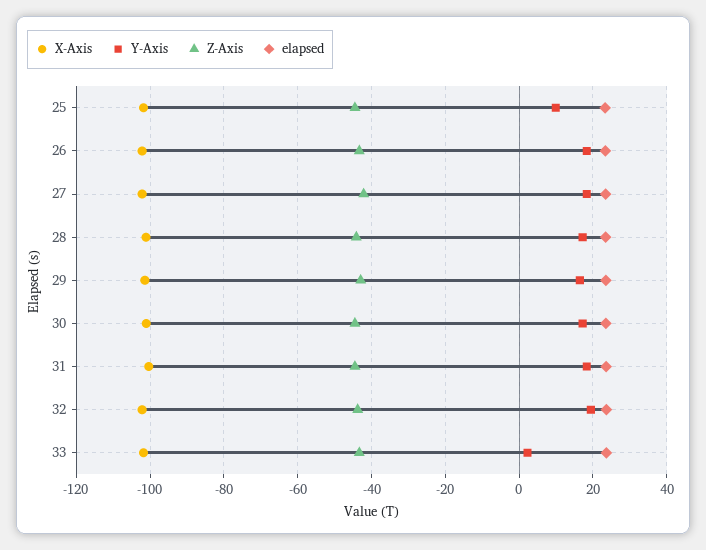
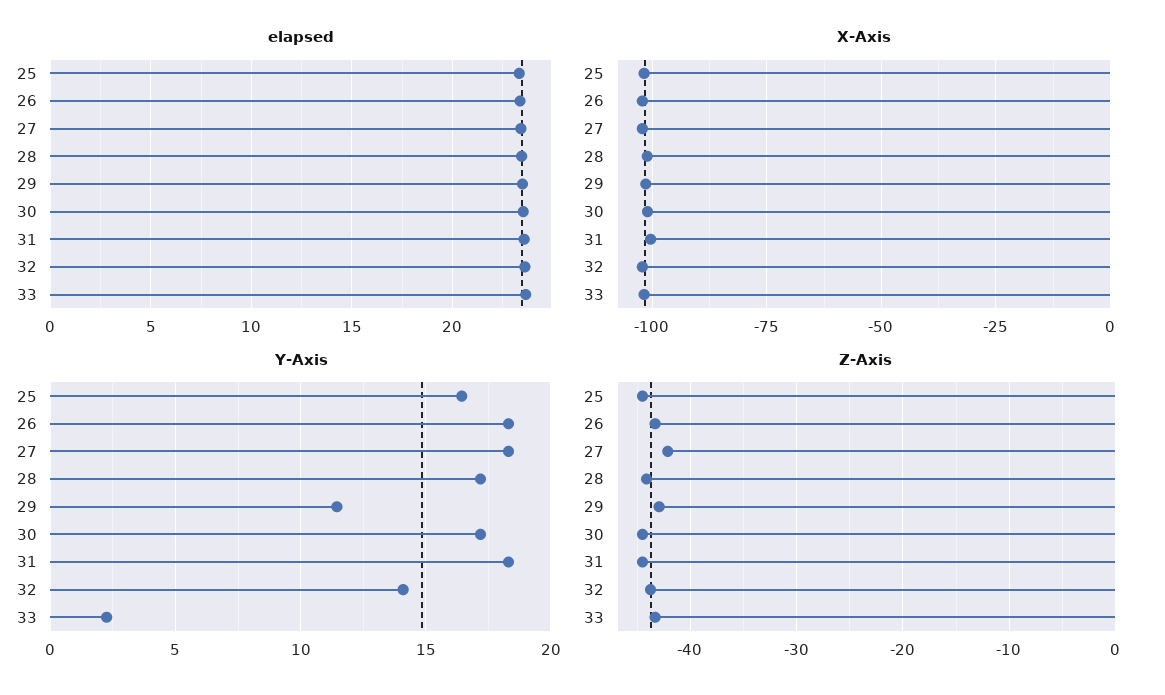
Y-Axis, 25: 10 -> 16.5
Y-Axis, 29: 16 -> 11.5
Y-Axis, 32: 20 -> 14

